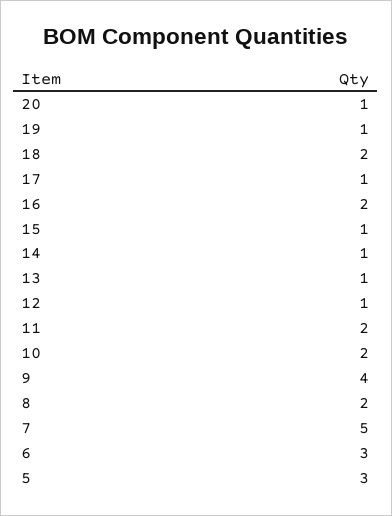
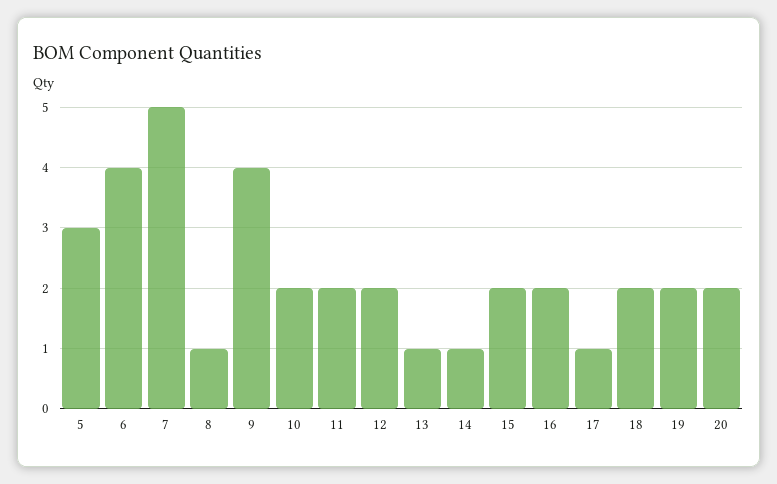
20: 1 -> 2
19: 1 -> 2
15: 1 -> 2
12: 1 -> 2
8: 2 -> 1
6: 3 -> 4

